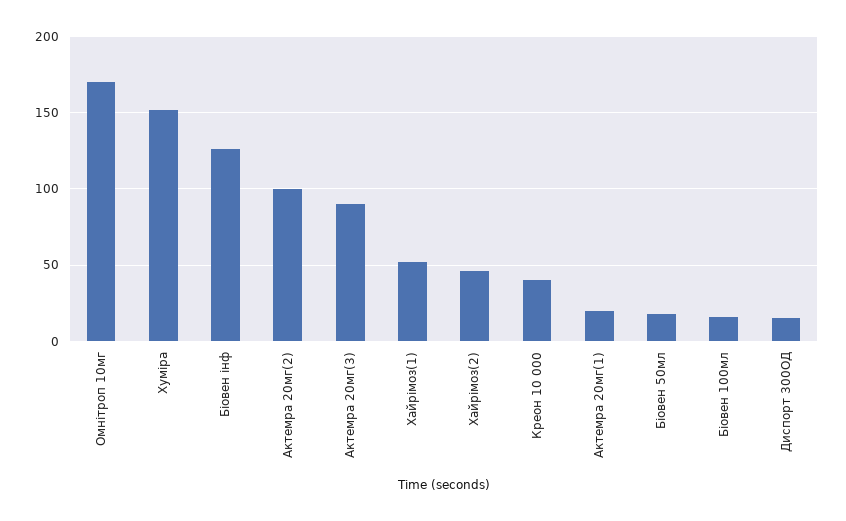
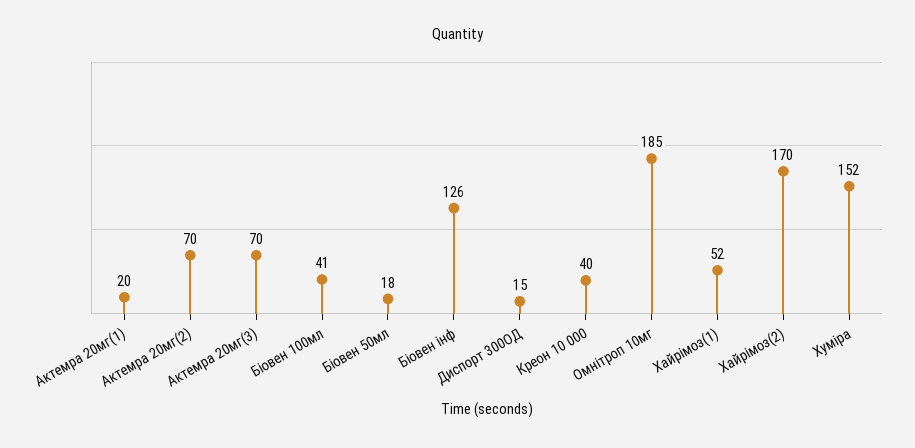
Омнітроп 10мг: 170 -> 185
Актемра 20мг(2): 100 -> 70
Актемра 20мг(3): 90 -> 70
Хайрімоз(2): 45 -> 170
Біовен 100мл: 15 -> 41

